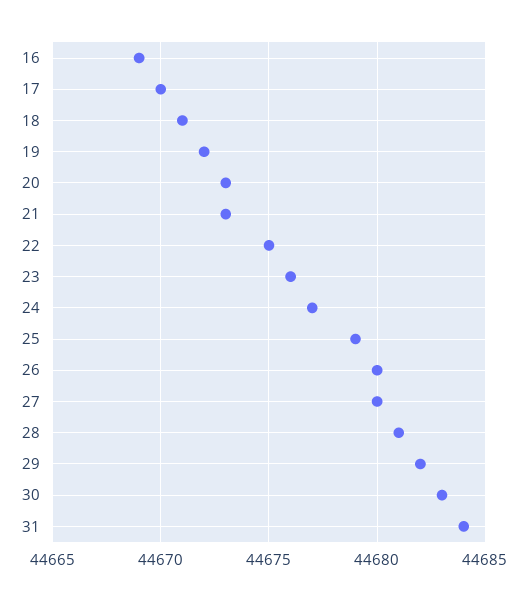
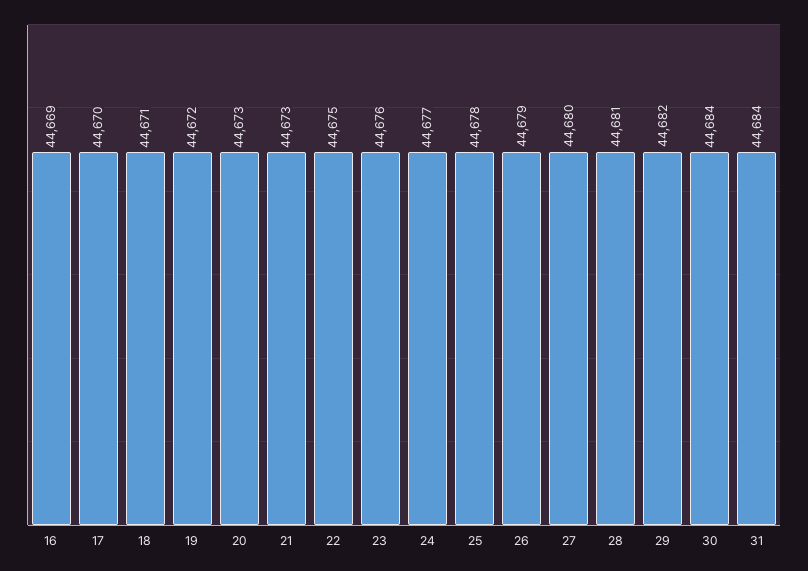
25: 44679 -> 44678
26: 44680 -> 44679
30: 44683 -> 44684

